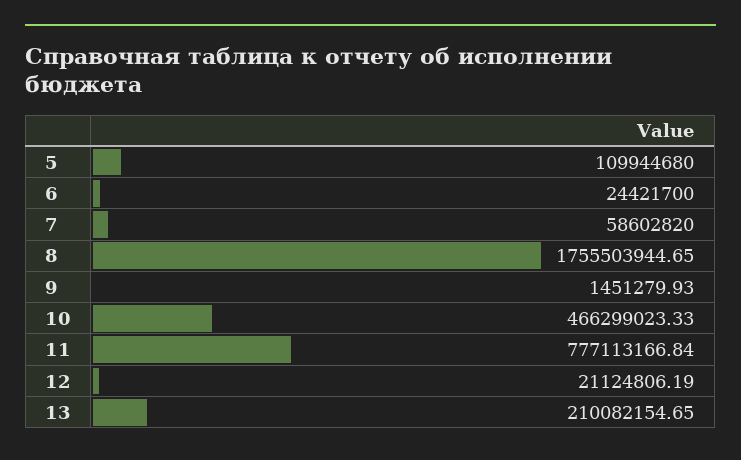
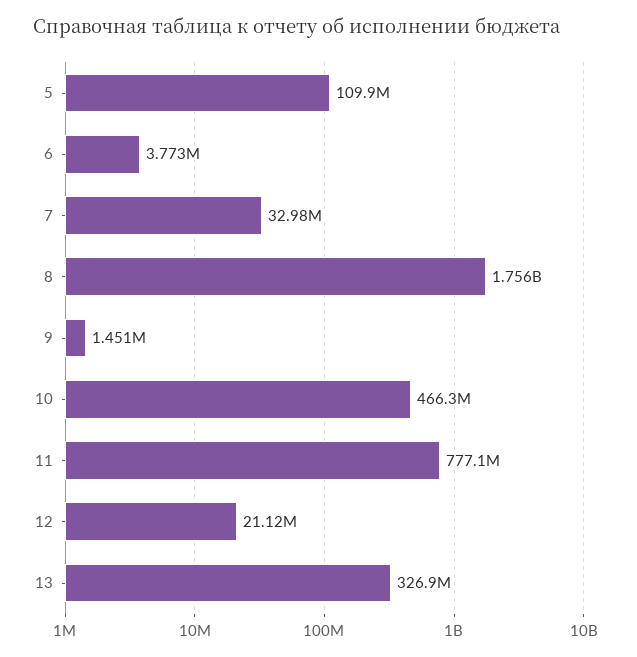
6: 24421700 -> 3773000
7: 58602820 -> 32980000
13: 210082154.65 -> 326900000

